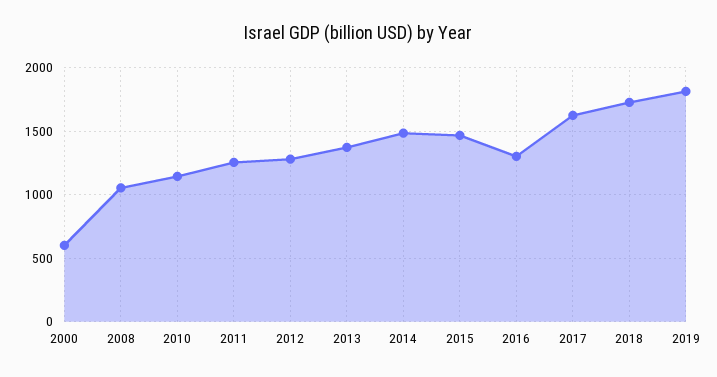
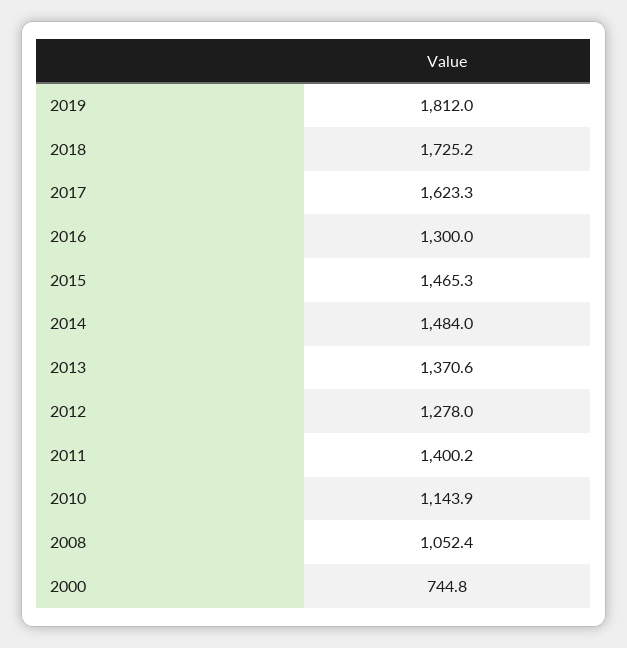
2000: 600 -> 744.8
2011: 1250 -> 1400.2

